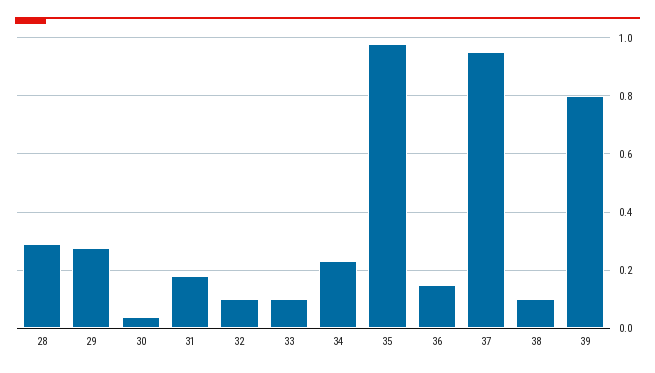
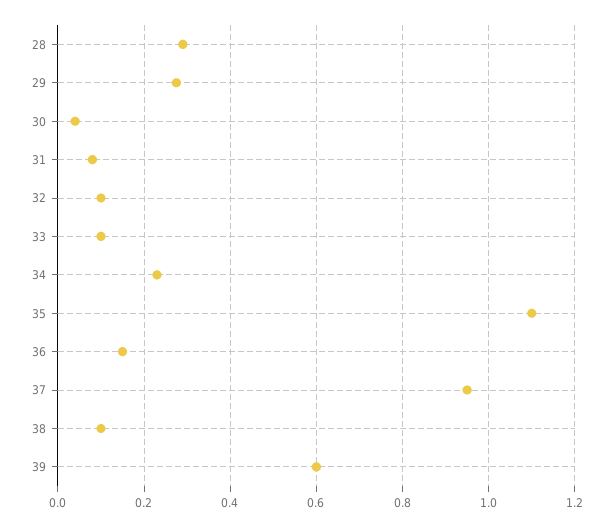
31: 0.175 -> 0.08
35: 0.975 -> 1.1
39: 0.8 -> 0.6

